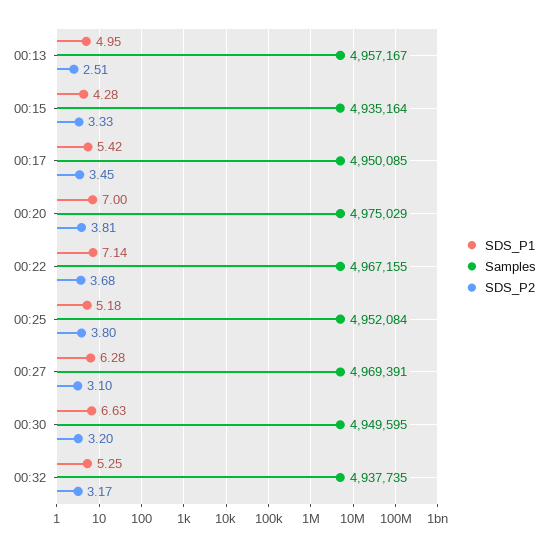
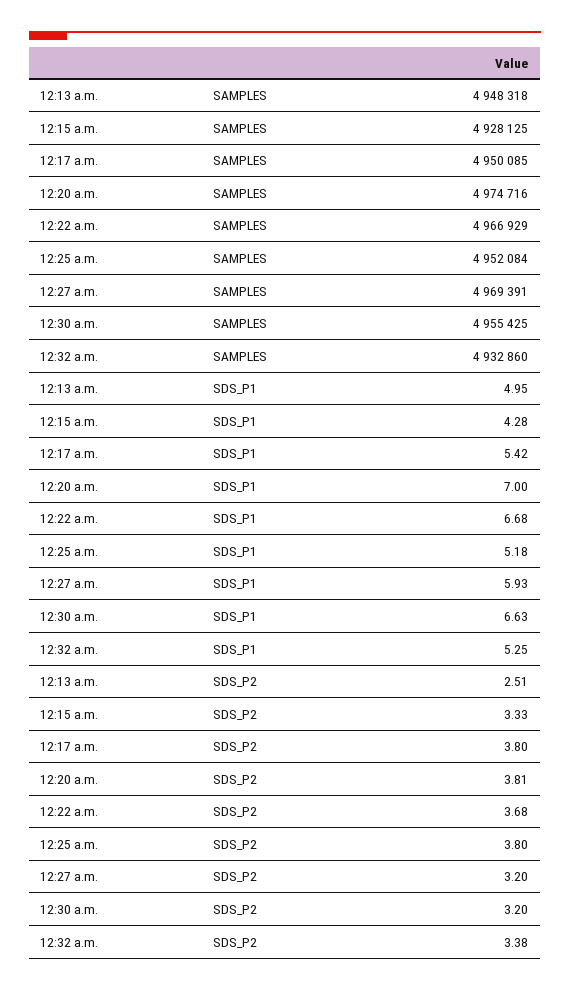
Samples, 00:13: 4957167 -> 4948318
Samples, 00:15: 4935164 -> 4928125
SDS_P2, 00:17: 3.45 -> 3.8
Samples, 00:20: 4975029 -> 4974716
SDS_P1, 00:22: 7.14 -> 6.68
Samples, 00:22: 4967155 -> 4966929
SDS_P1, 00:27: 6.28 -> 5.93
SDS_P2, 00:27: 3.1 -> 3.2
Samples, 00:30: 4949595 -> 4955425
Samples, 00:32: 4937735 -> 4932860
SDS_P2, 00:32: 3.17 -> 3.38

